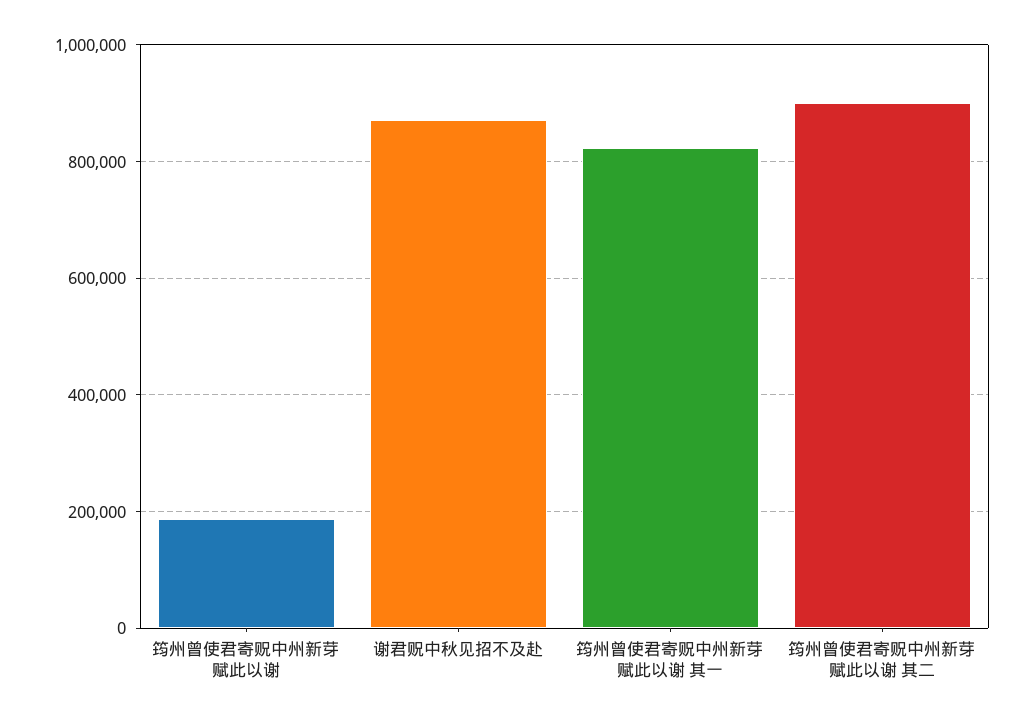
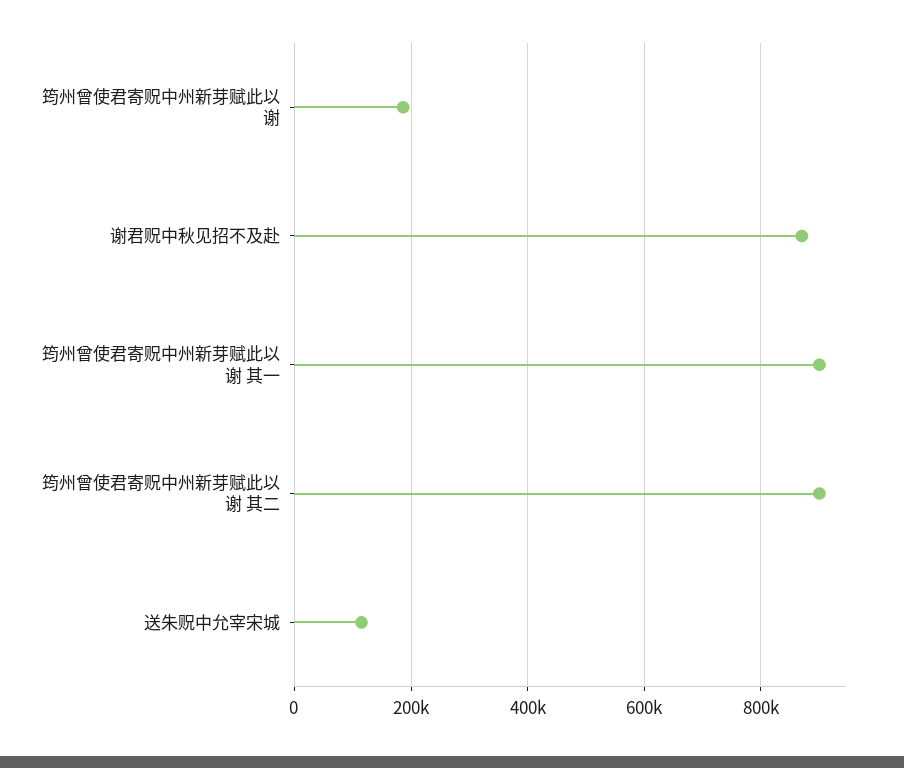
筠州曾使君寄贶中州新芽赋此以谢 其一: 820000 -> 900000
送朱贶中允宰宋城: none -> 120000

